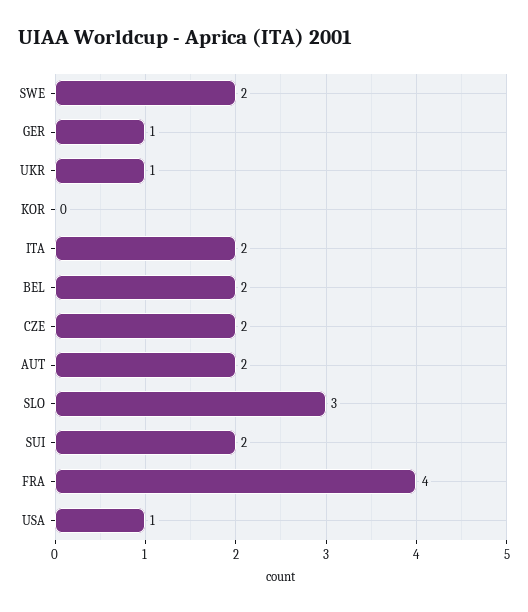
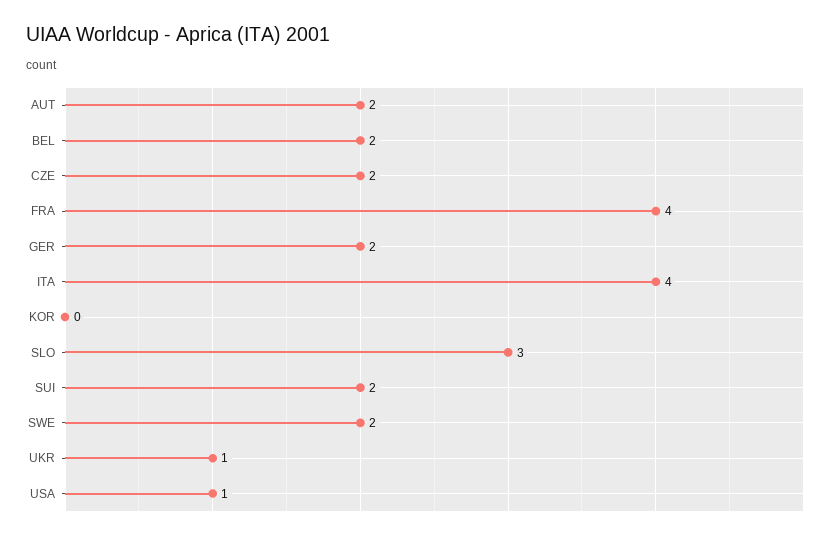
GER: 1 -> 2
ITA: 2 -> 4

